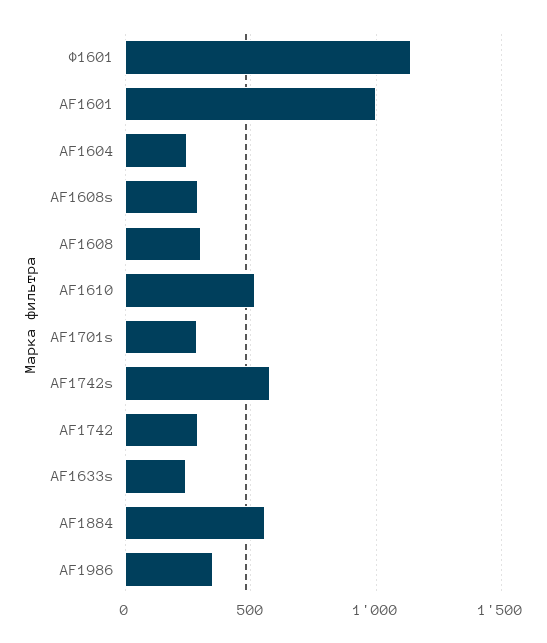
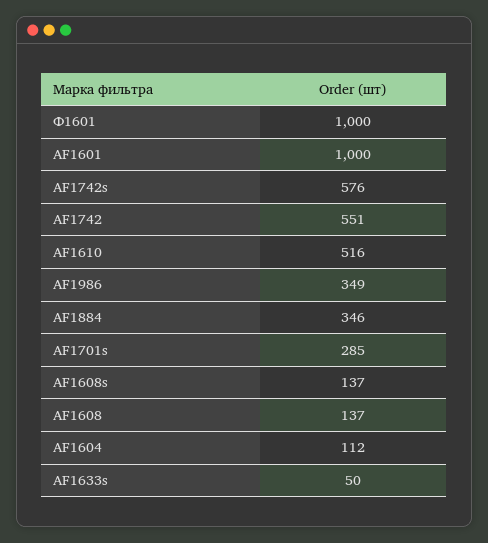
Ф1601: 1150 -> 1000
AF1604: 250 -> 112
AF1608s: 300 -> 137
AF1608: 300 -> 137
AF1742: 300 -> 551
AF1633s: 250 -> 50
AF1884: 550 -> 346

